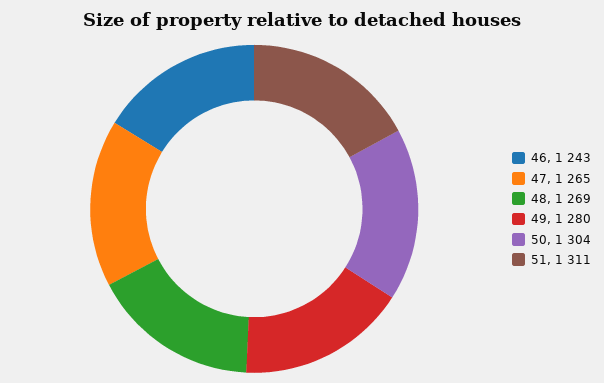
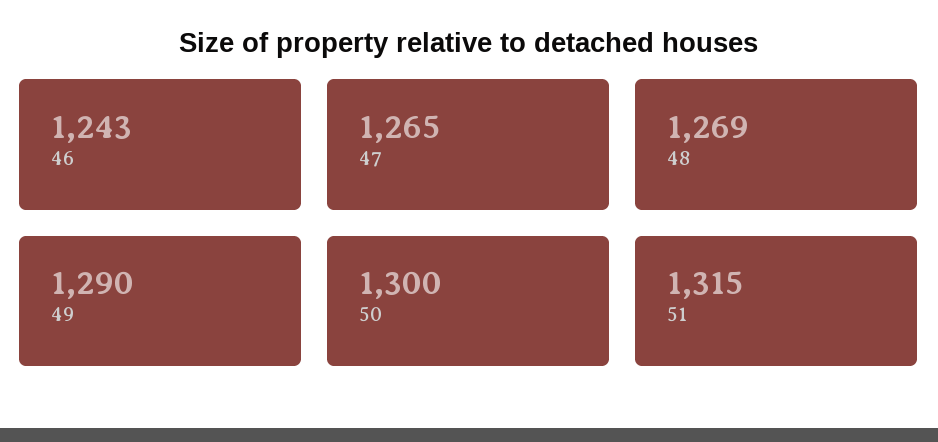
49: 1280 -> 1290
50: 1304 -> 1300
51: 1311 -> 1315

